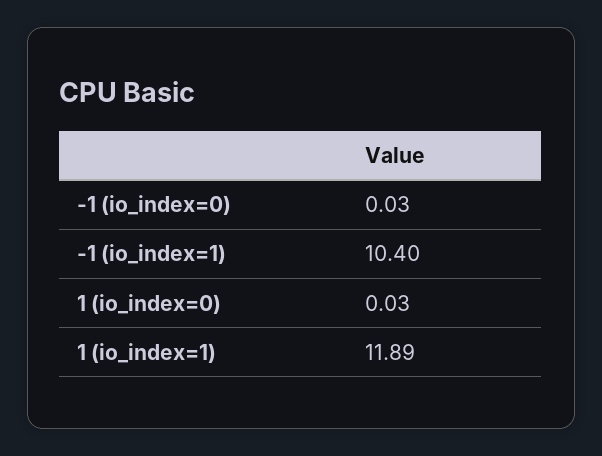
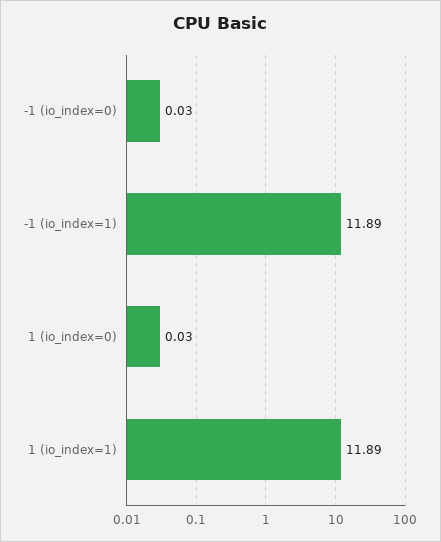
-1 (io_index=1): 10.4 -> 11.89

